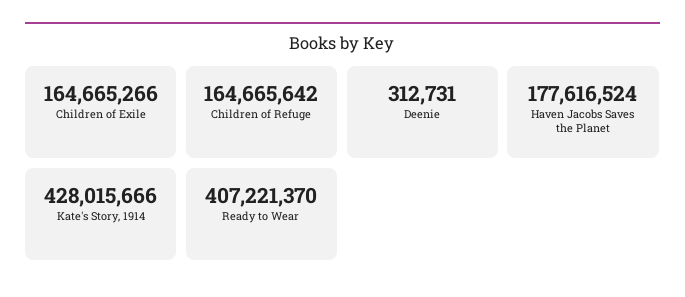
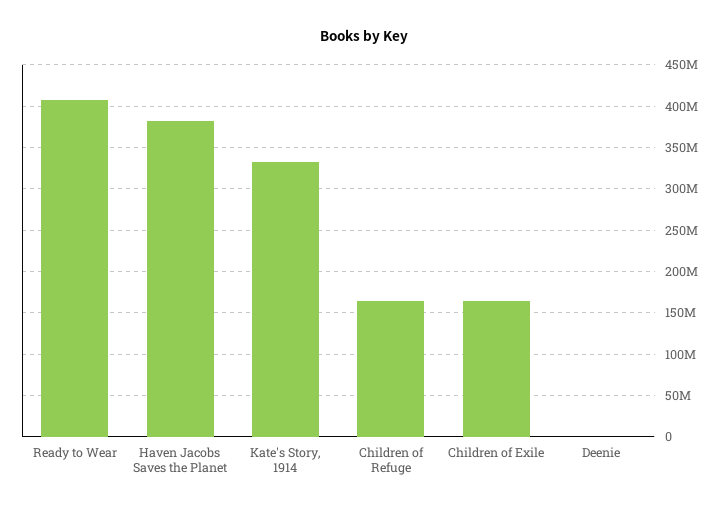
Haven Jacobs Saves the Planet: 177616524 -> 380000000
Kate's Story, 1914: 428015666 -> 330000000

